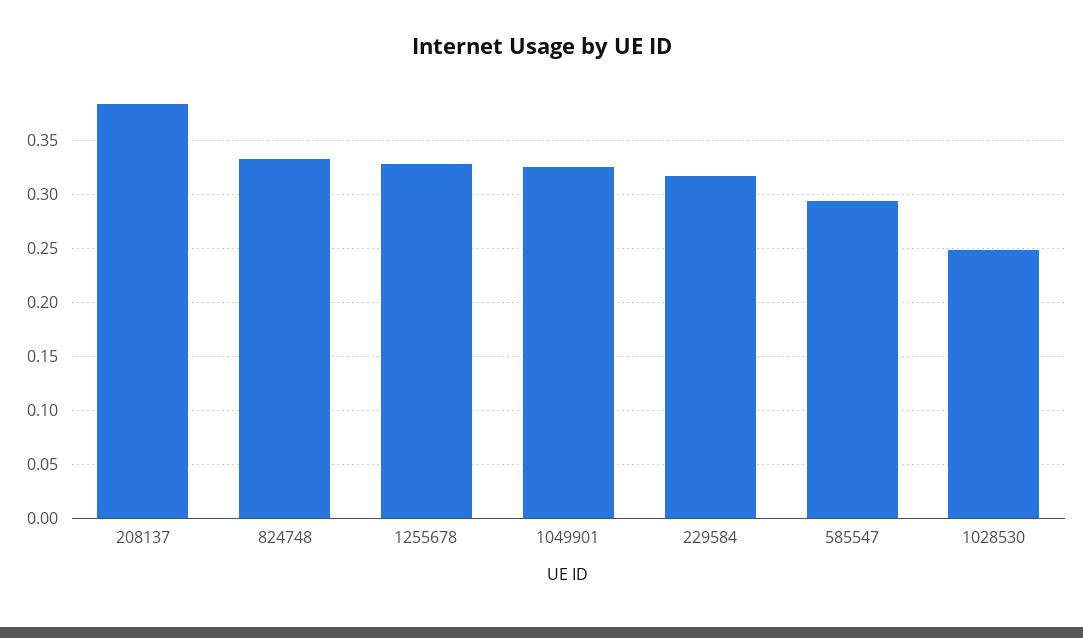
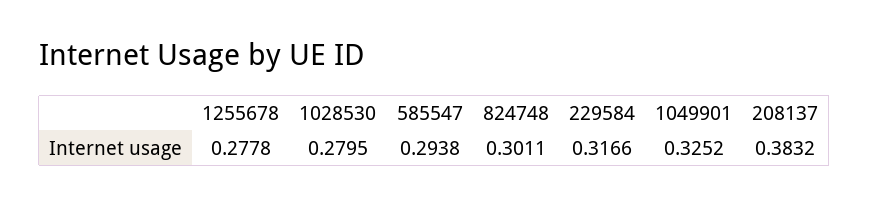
824748: 0.33 -> 0.3011
1255678: 0.33 -> 0.2778
1028530: 0.25 -> 0.2795

